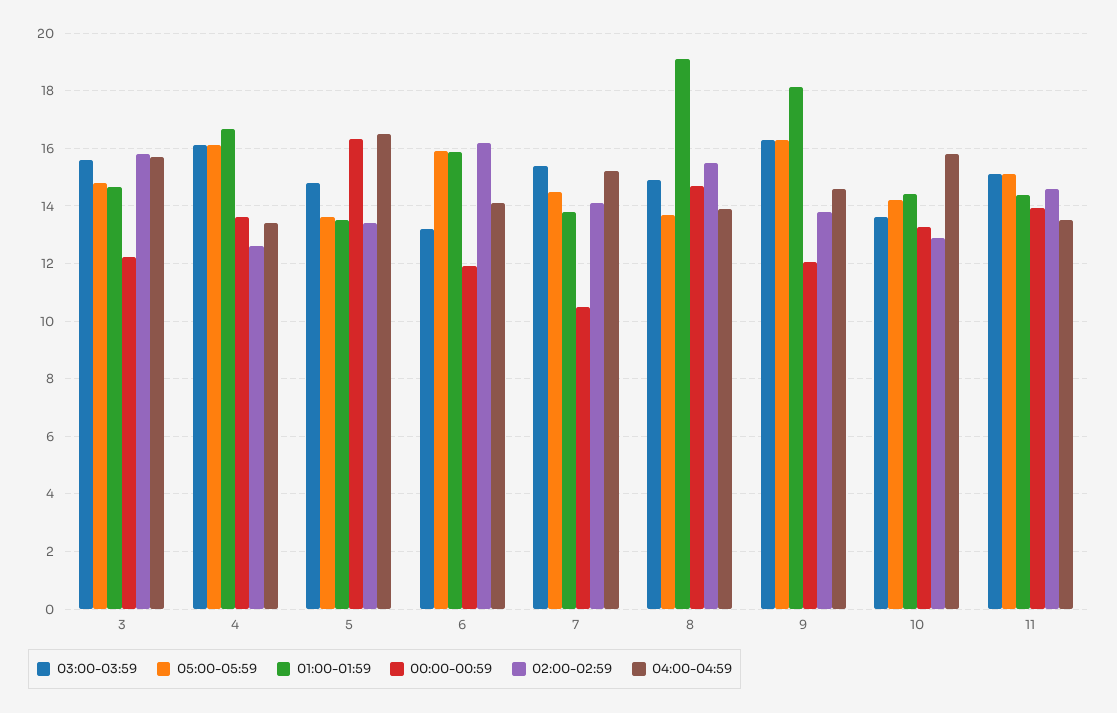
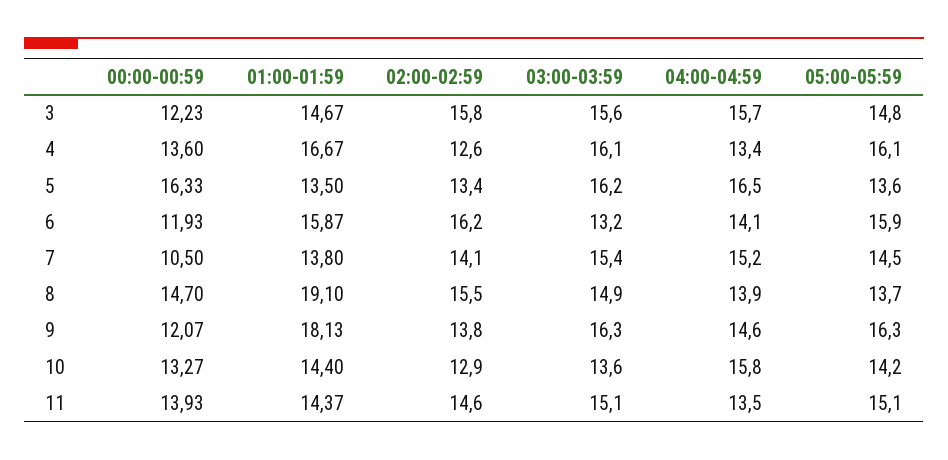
03:00-03:59, 5: 14.75 -> 16.2

